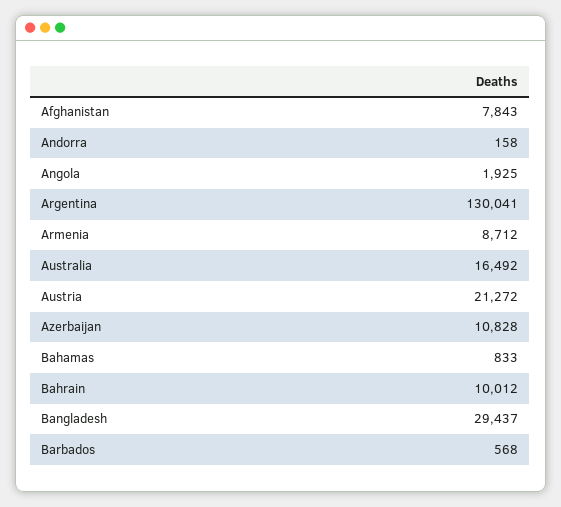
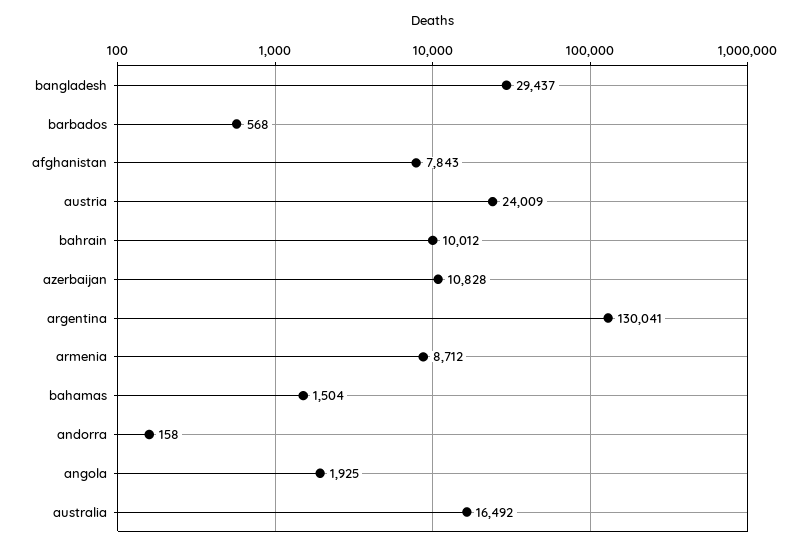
Austria: 21272 -> 24009
Bahamas: 833 -> 1504

